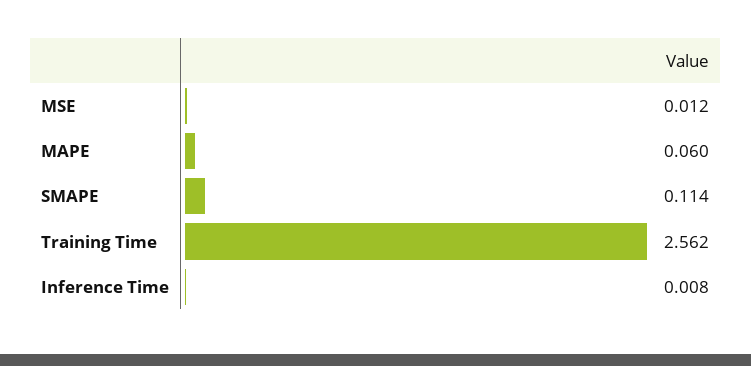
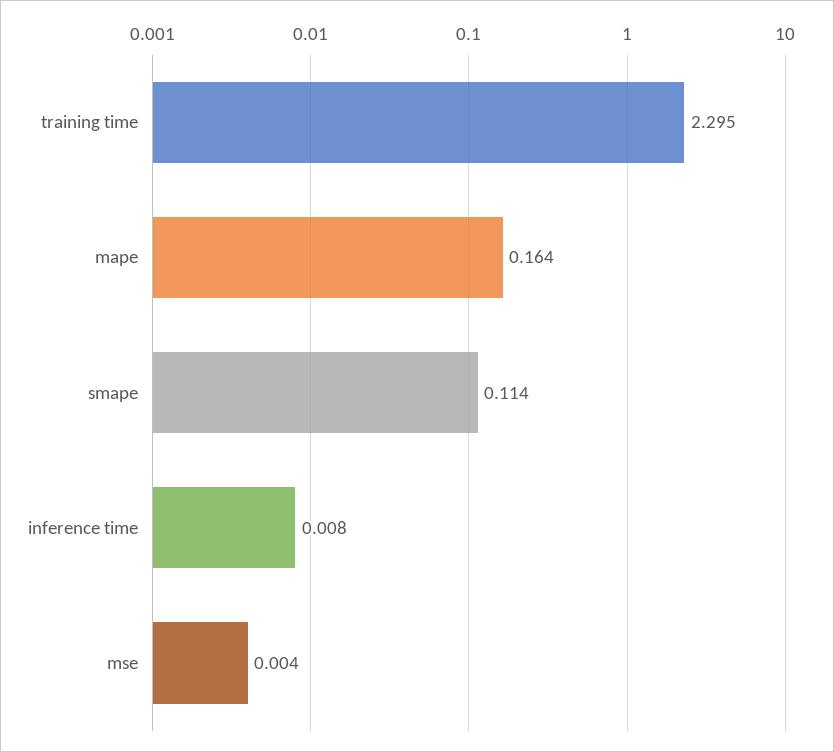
MSE: 0.012 -> 0.004
MAPE: 0.06 -> 0.164
Training Time: 2.562 -> 2.295

